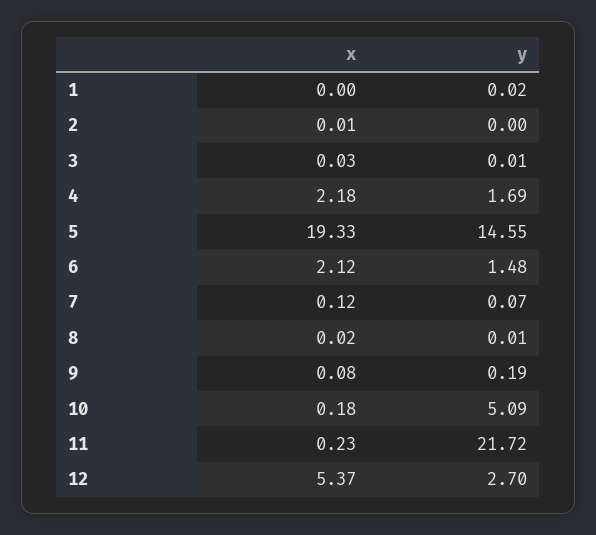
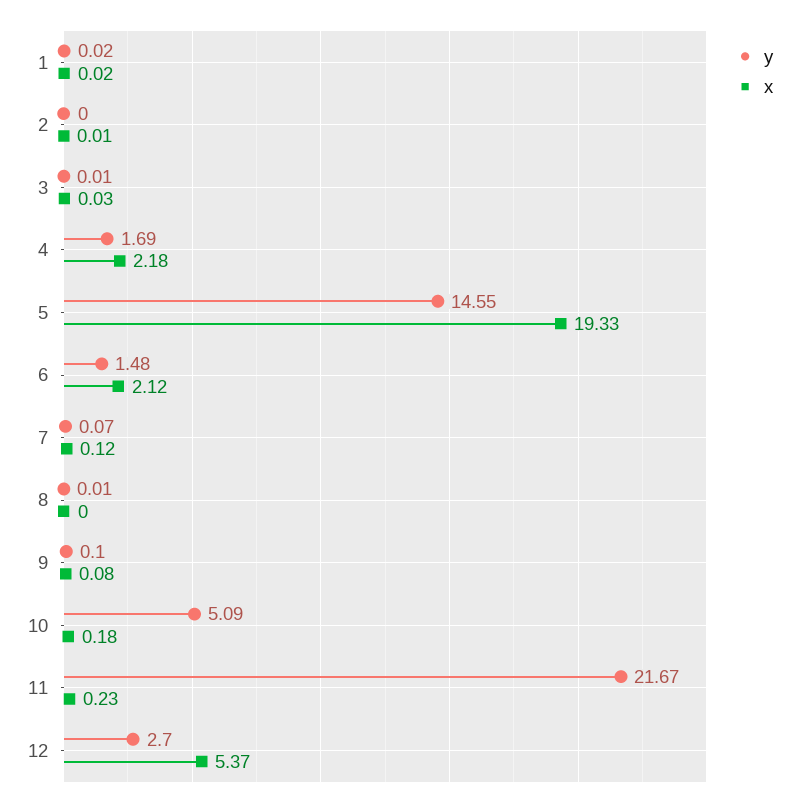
x, 1: 0 -> 0.02
x, 8: 0.02 -> 0
y, 9: 0.19 -> 0.1
y, 11: 21.72 -> 21.67

